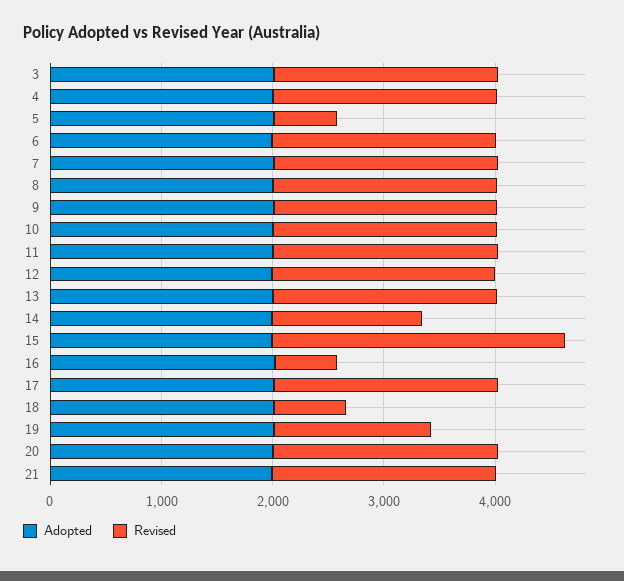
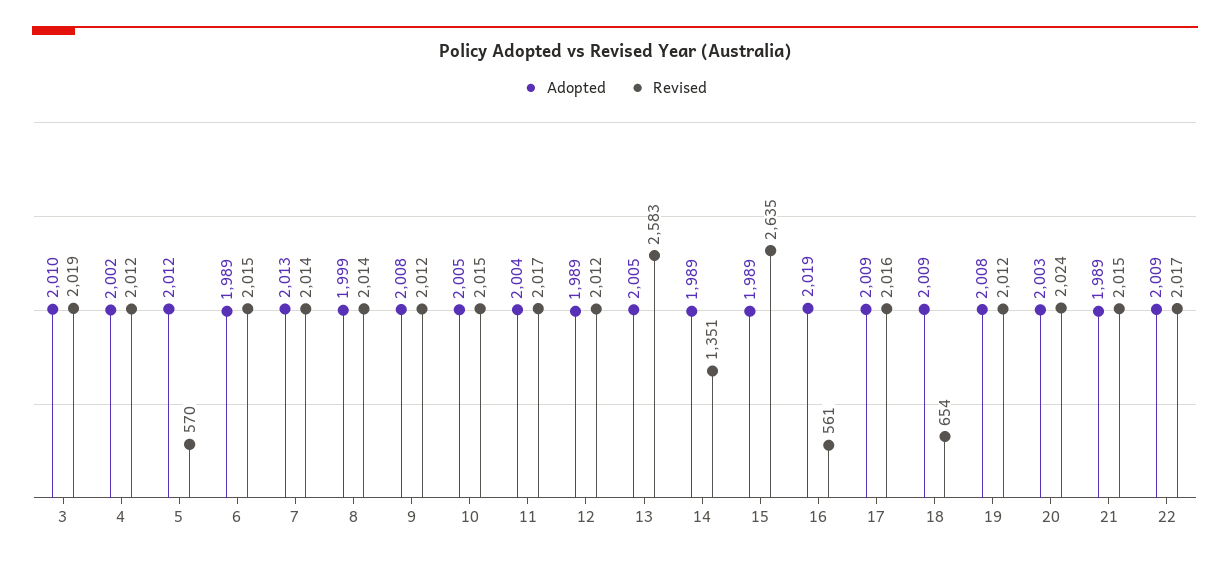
Revised, 13: 2000 -> 2583
Revised, 19: 1400 -> 2012
Adopted, 22: none -> 2009
Revised, 22: none -> 2017

